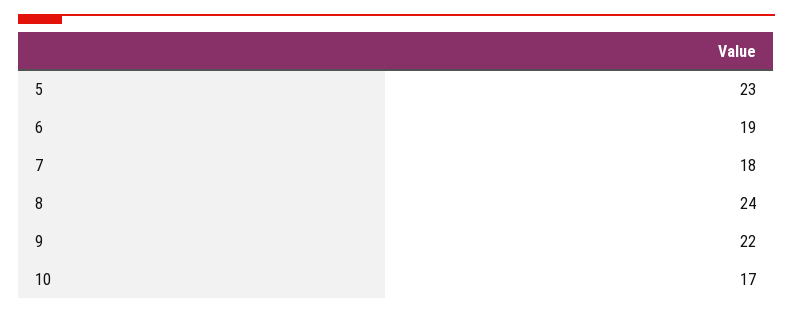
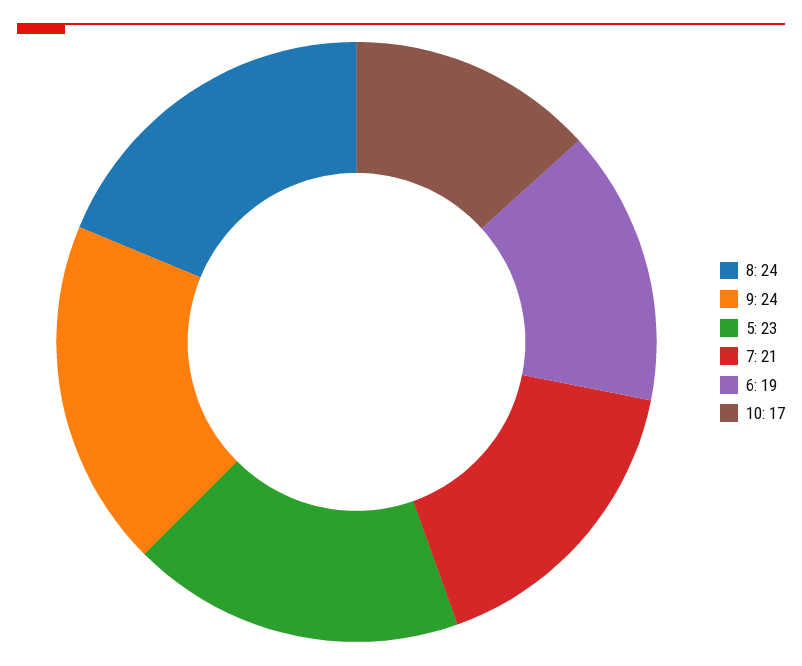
7: 18 -> 21
9: 22 -> 24

